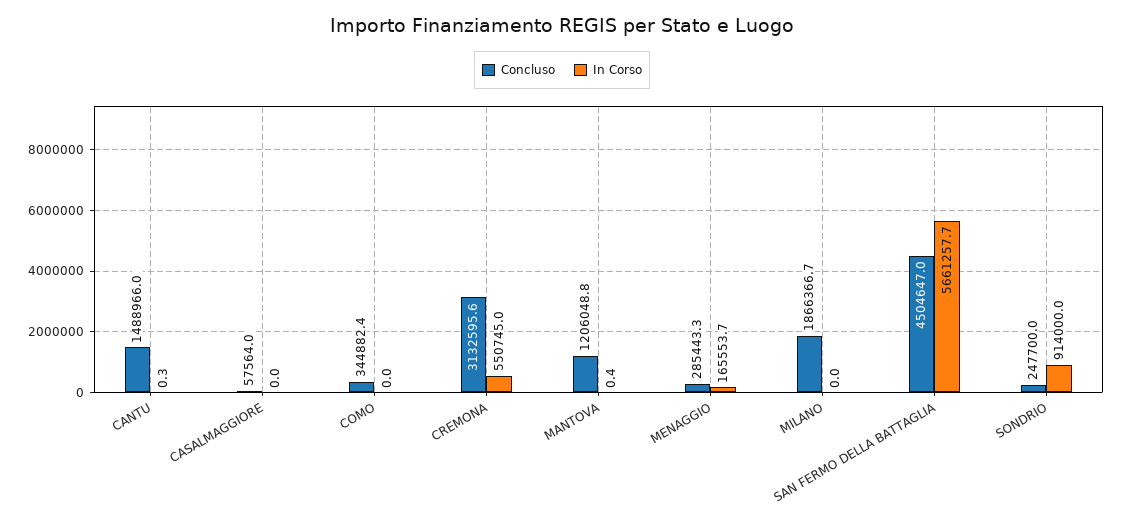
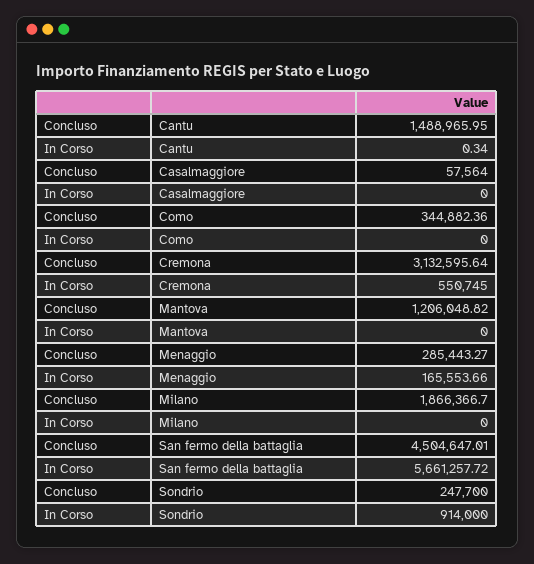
In Corso, MANTOVA: 0.4 -> 0

